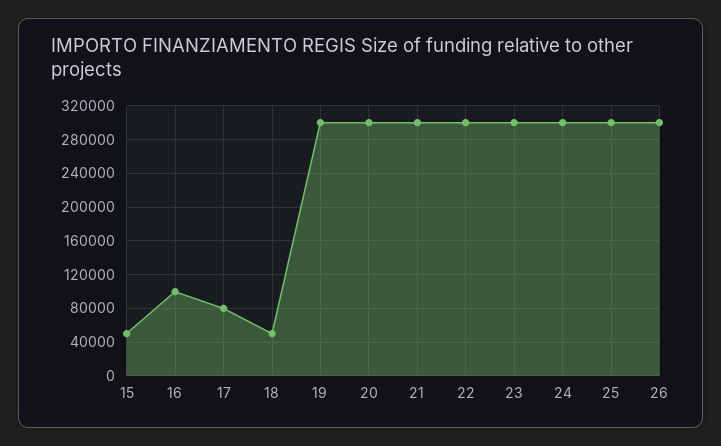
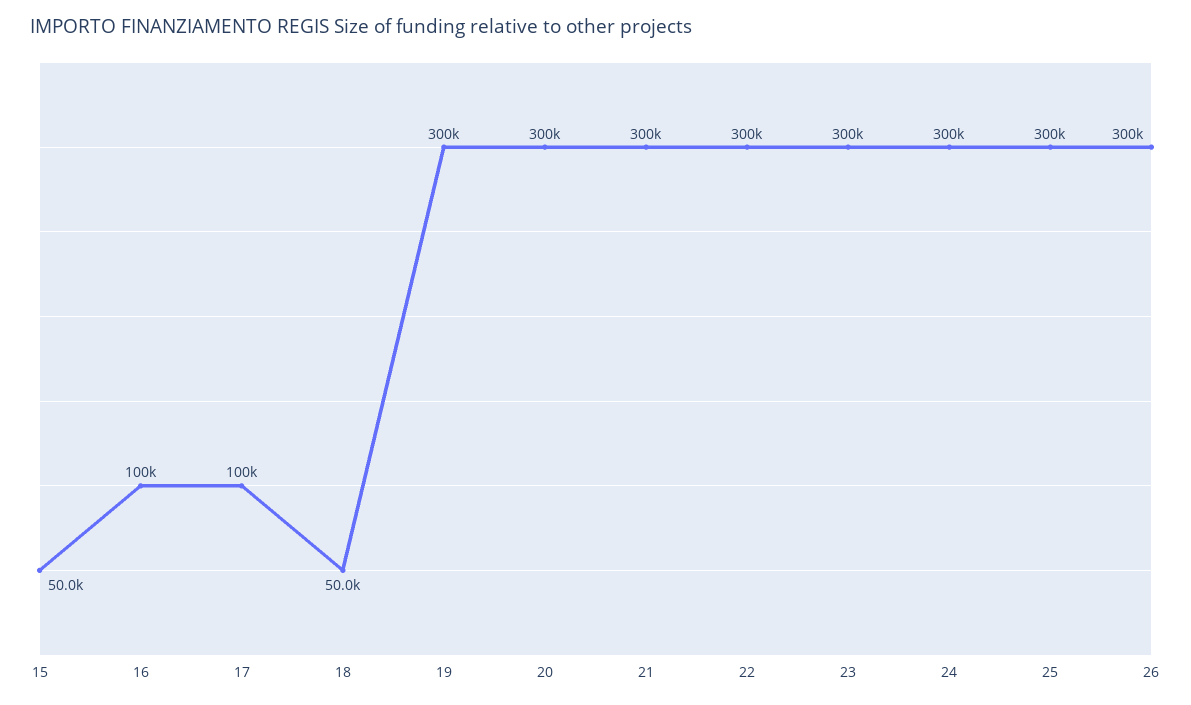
17: 80000 -> 100000

